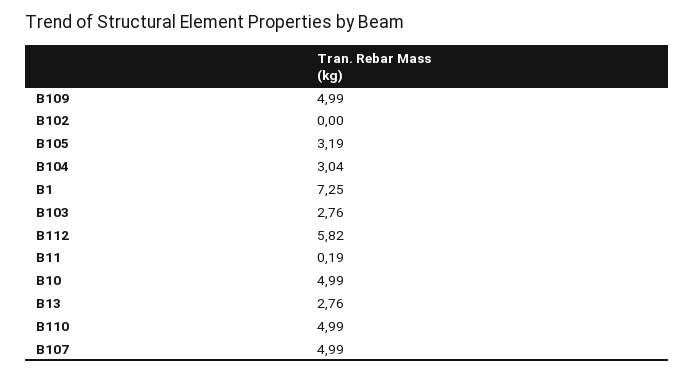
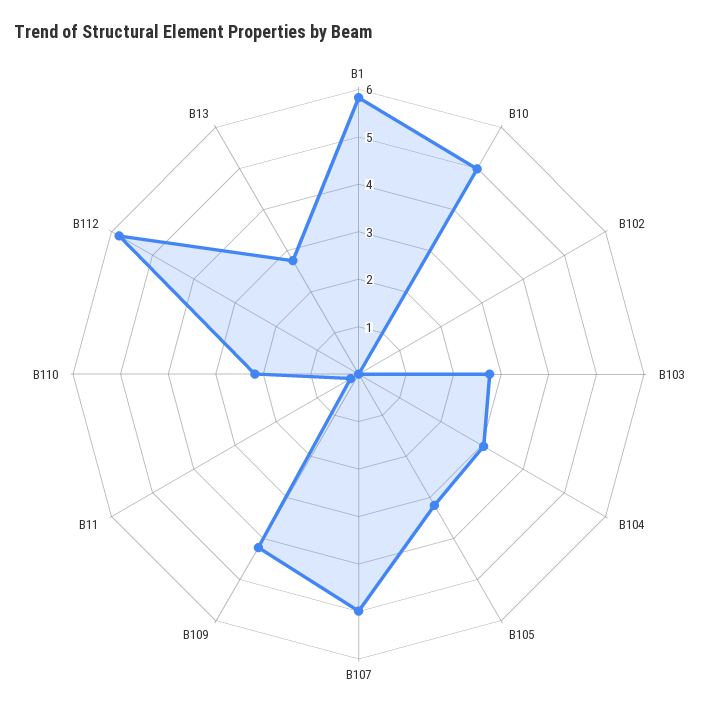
B109: 4.99 -> 4.2
B1: 7.25 -> 5.8
B110: 4.99 -> 2.2

